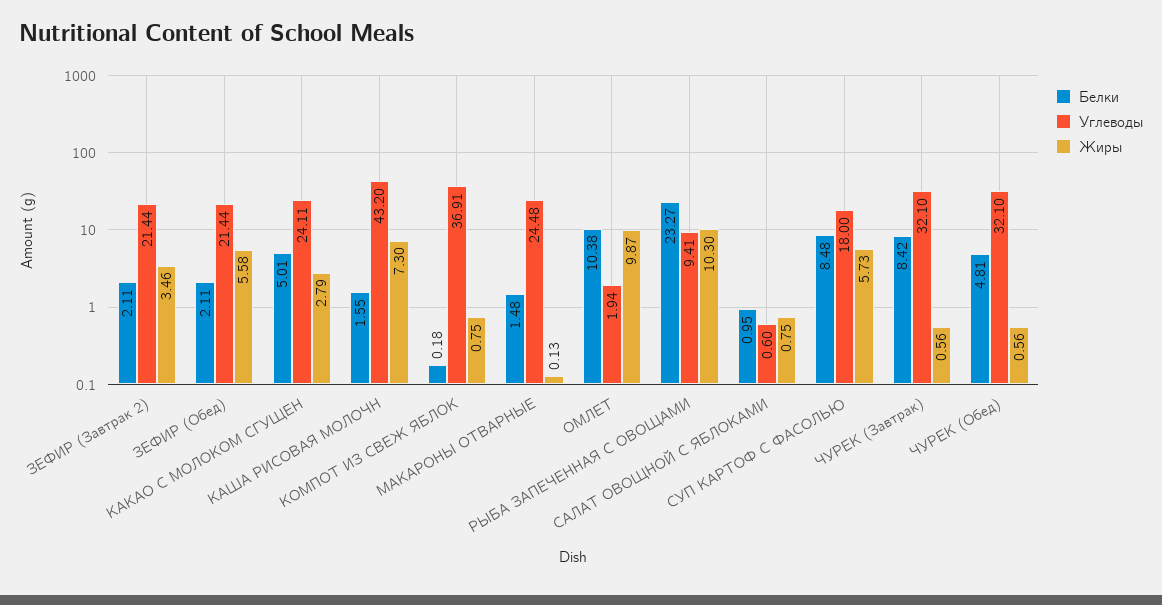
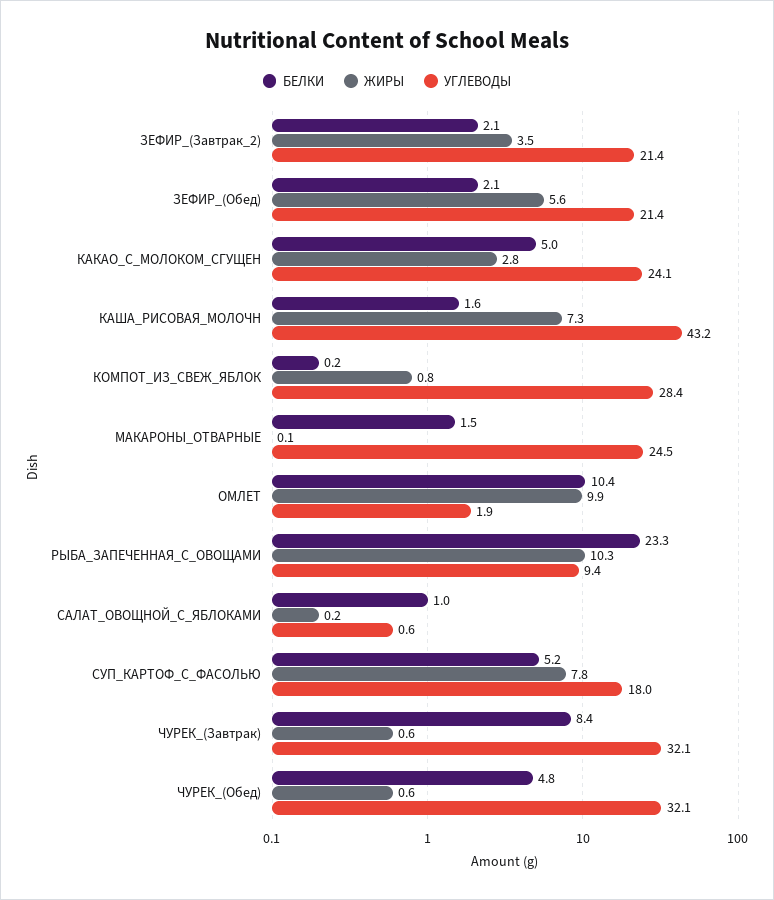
Углеводы, КОМПОТ ИЗ СВЕЖ ЯБЛОК: 36.91 -> 28.4
Жиры, САЛАТ ОВОЩНОЙ С ЯБЛОКАМИ: 0.75 -> 0.2
Белки, СУП КАРТОФ С ФАСОЛЬЮ: 8.48 -> 5.2
Жиры, СУП КАРТОФ С ФАСОЛЬЮ: 5.73 -> 7.8

